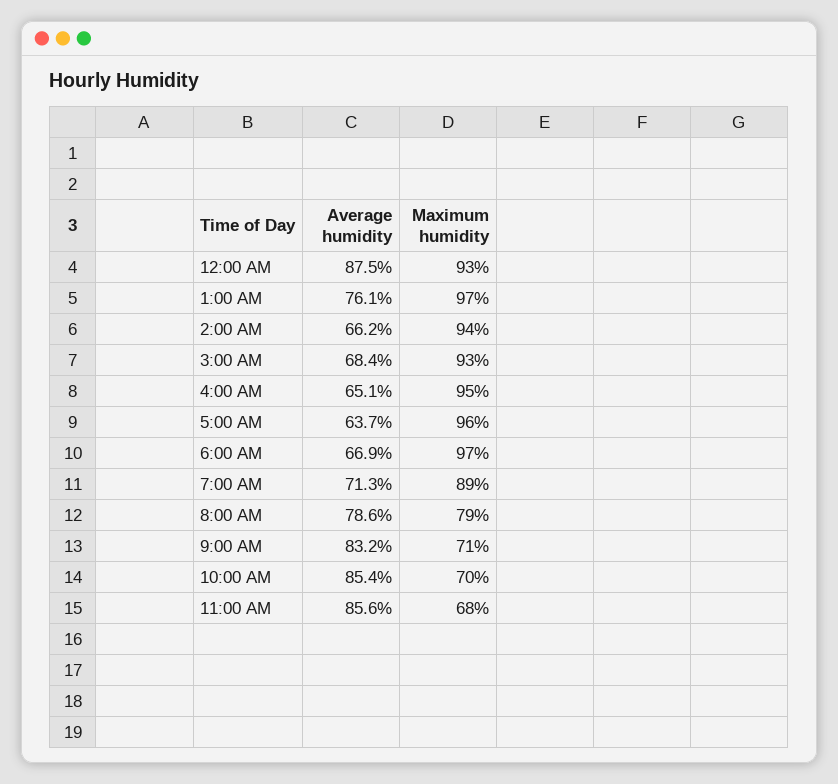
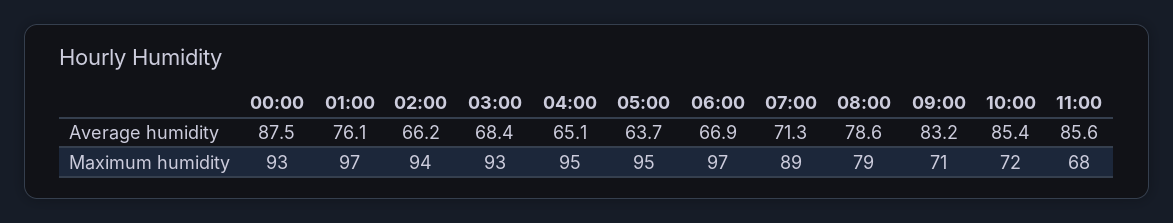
Maximum humidity, 5:00 AM: 96 -> 95
Maximum humidity, 10:00 AM: 70 -> 72

